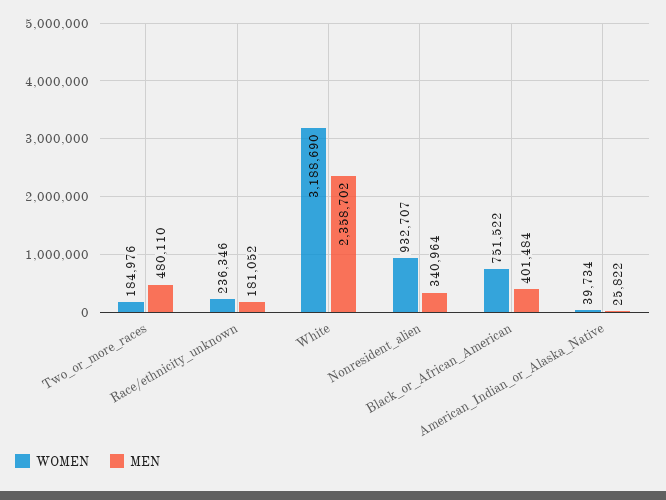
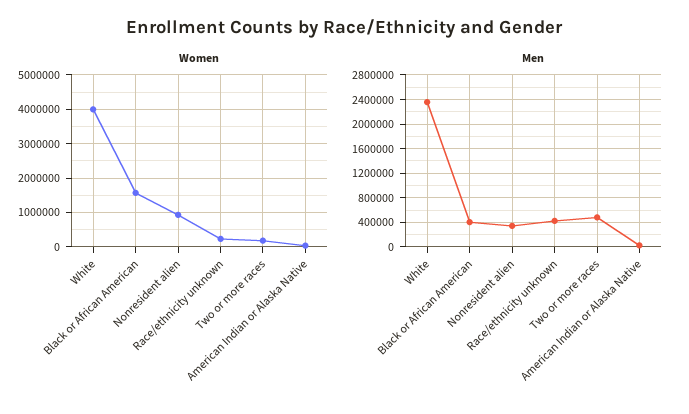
MEN, Race/ethnicity_unknown: 181052 -> 400000
WOMEN, White: 3188690 -> 4000000
WOMEN, Black_or_African_American: 751522 -> 1600000

